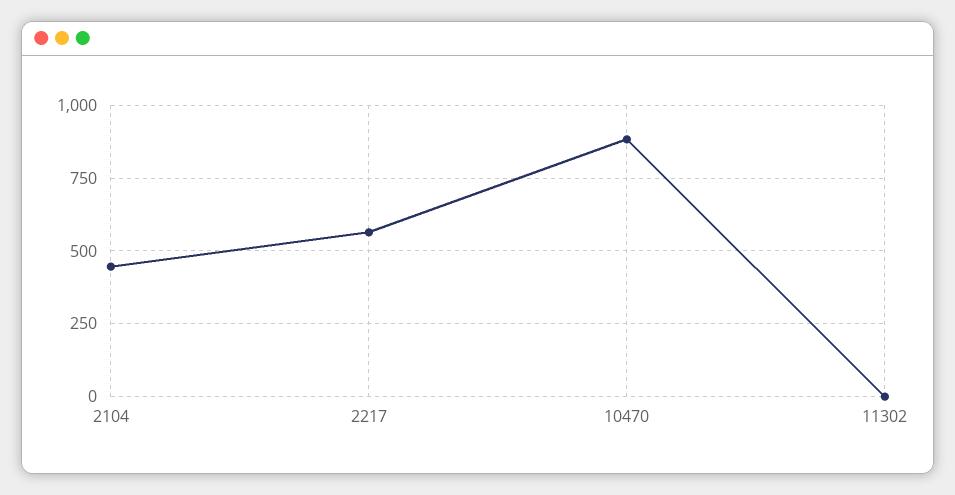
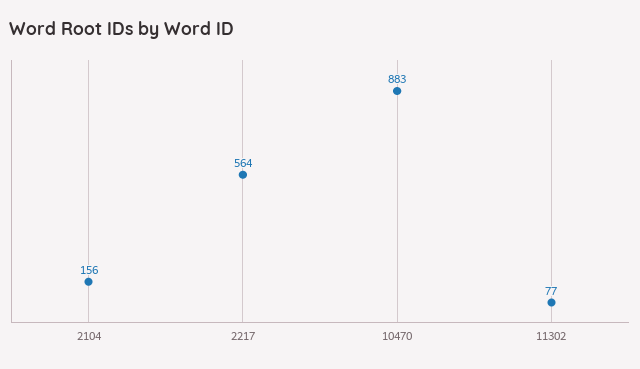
2104: 450 -> 156
11302: 0 -> 77

